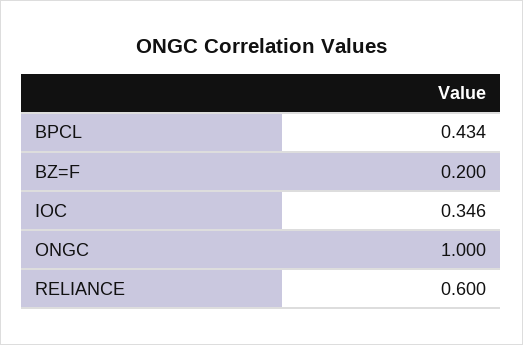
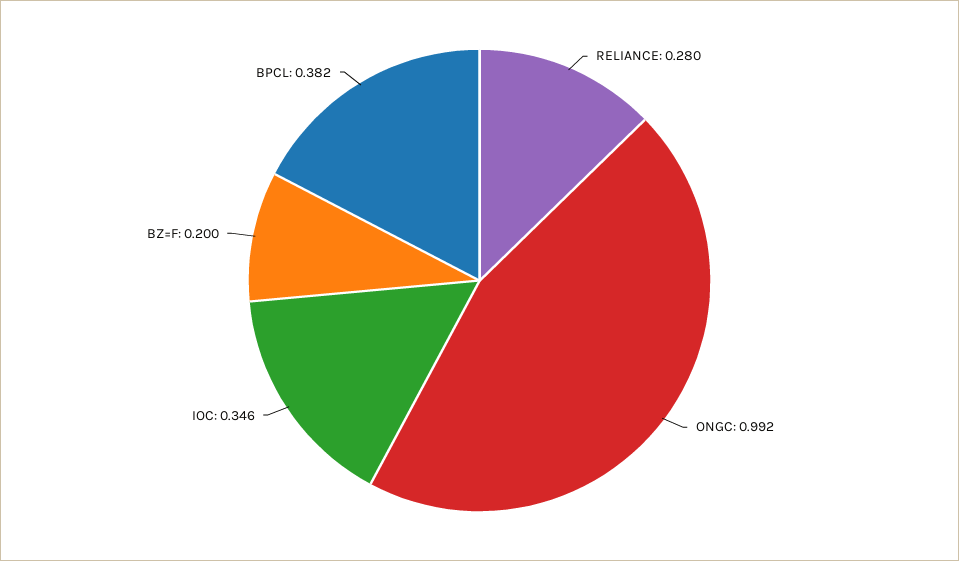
BPCL: 0.434 -> 0.382
ONGC: 1 -> 0.992
RELIANCE: 0.6 -> 0.28

